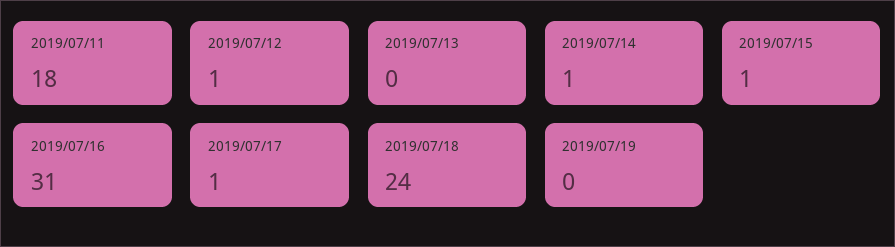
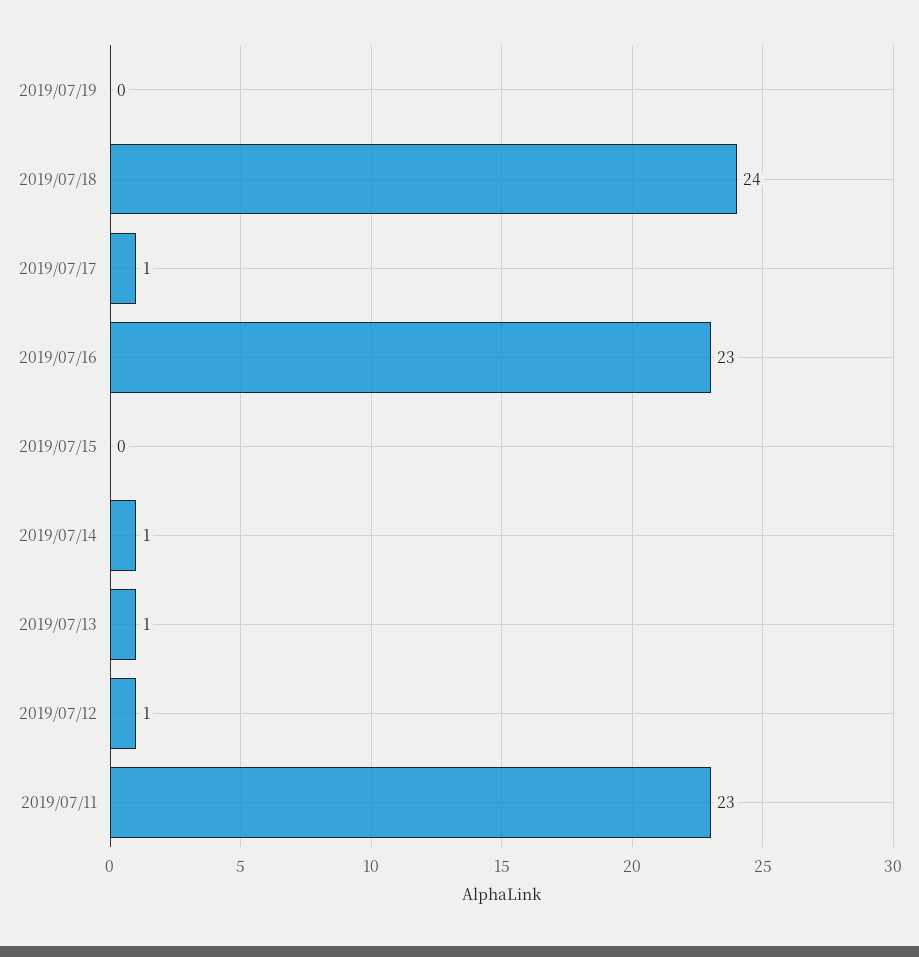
2019/07/11: 18 -> 23
2019/07/13: 0 -> 1
2019/07/15: 1 -> 0
2019/07/16: 31 -> 23

